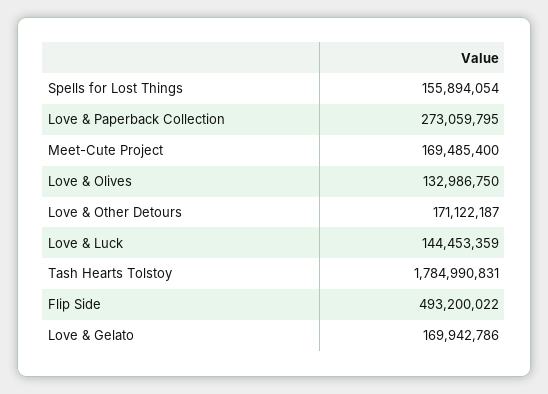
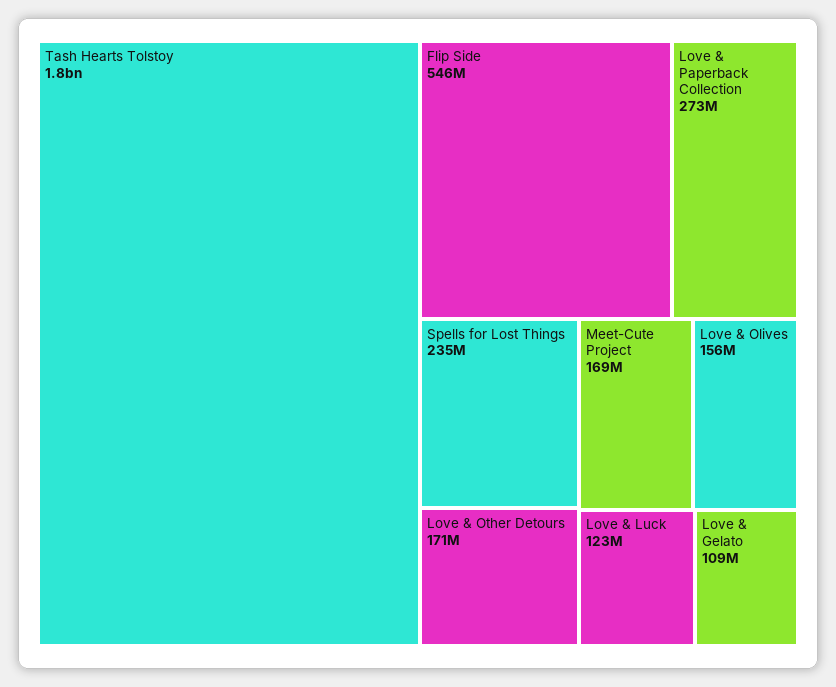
Spells for Lost Things: 155894054 -> 235000000
Love & Olives: 132986750 -> 156000000
Love & Luck: 144453359 -> 123000000
Flip Side: 493200022 -> 546000000
Love & Gelato: 169942786 -> 109000000

